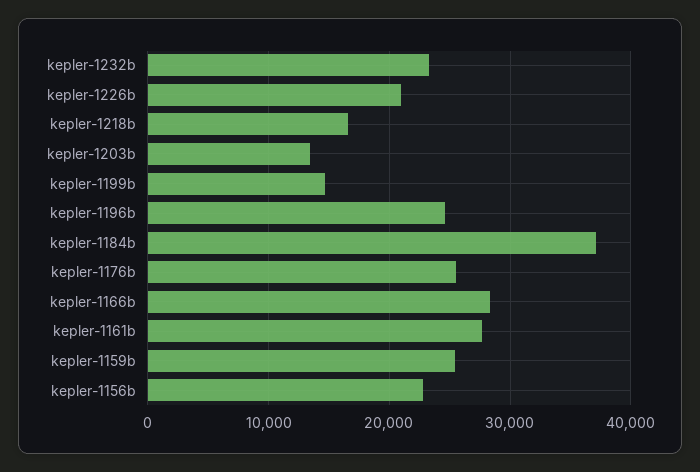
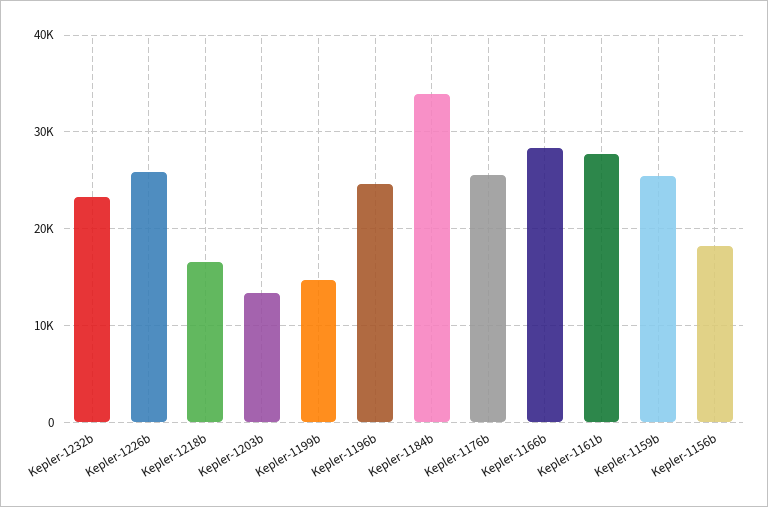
kepler-1226b: 21000 -> 26000
kepler-1184b: 37000 -> 34000
kepler-1156b: 23000 -> 18000

